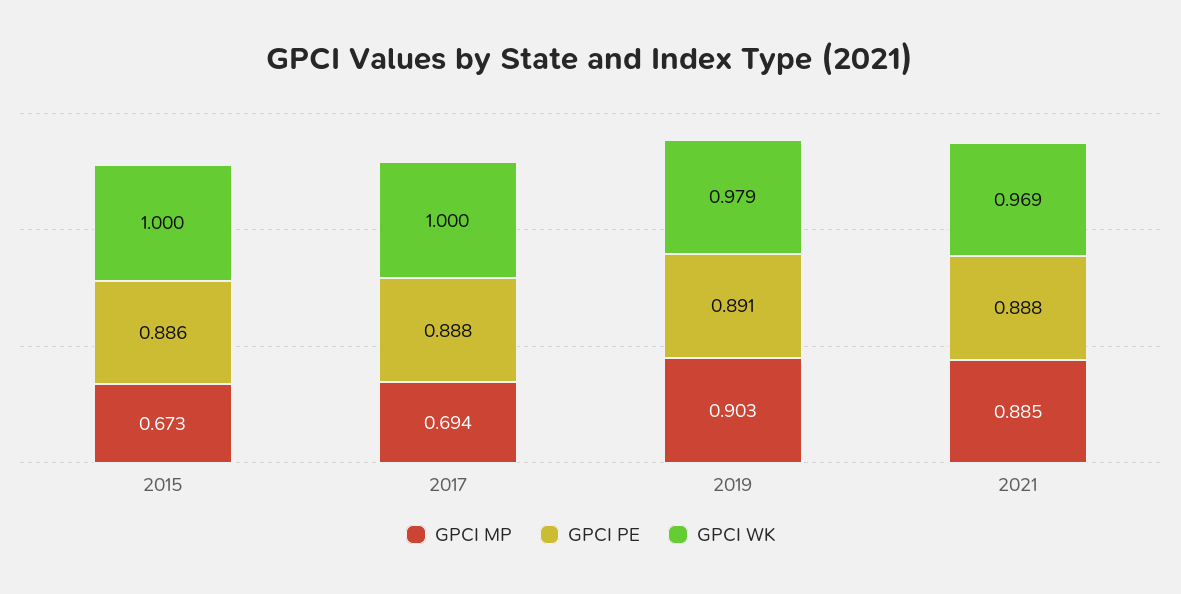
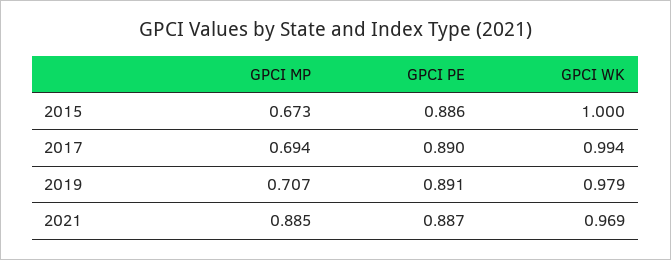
GPCI PE, 2017: 0.888 -> 0.89
GPCI WK, 2017: 1 -> 0.994
GPCI MP, 2019: 0.903 -> 0.707
GPCI PE, 2021: 0.888 -> 0.887

